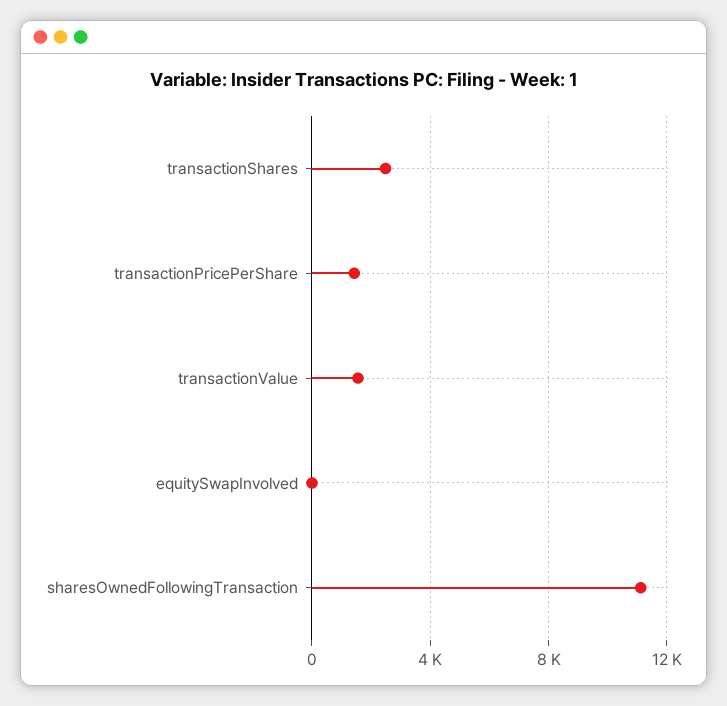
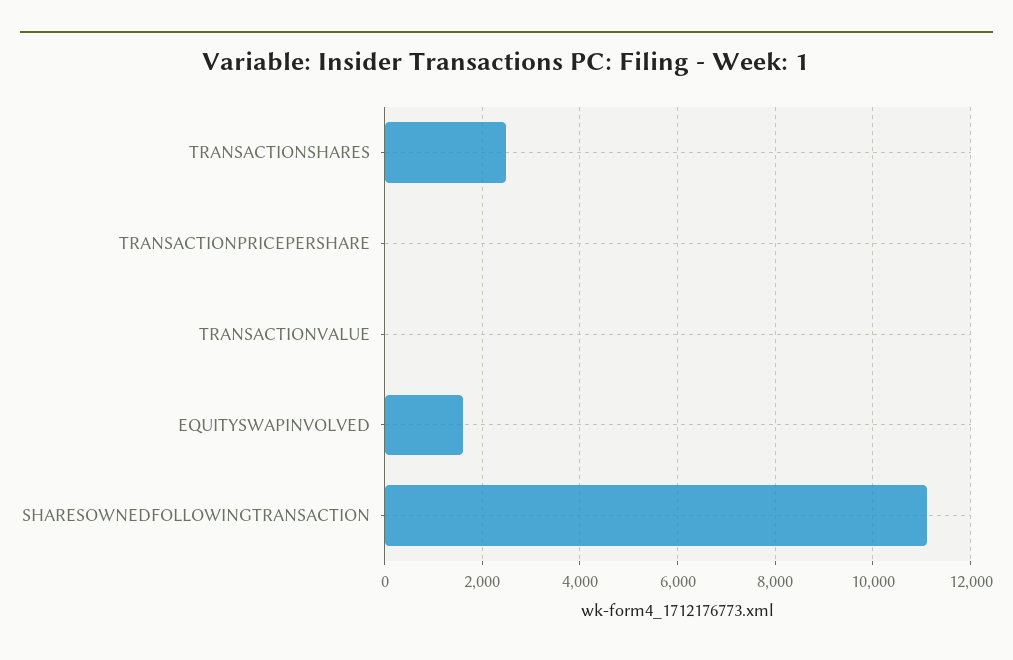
transactionPricePerShare: 1500 -> 0
transactionValue: 1500 -> 0
equitySwapInvolved: 0 -> 1600

